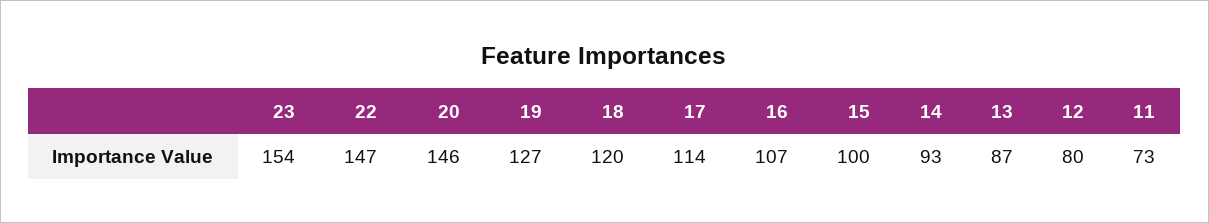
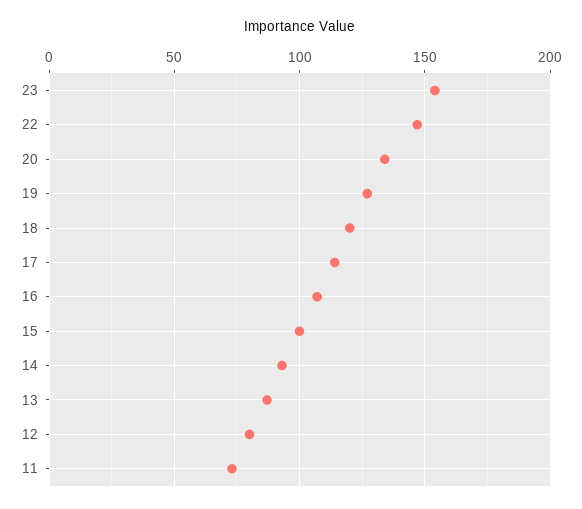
20: 146 -> 135

